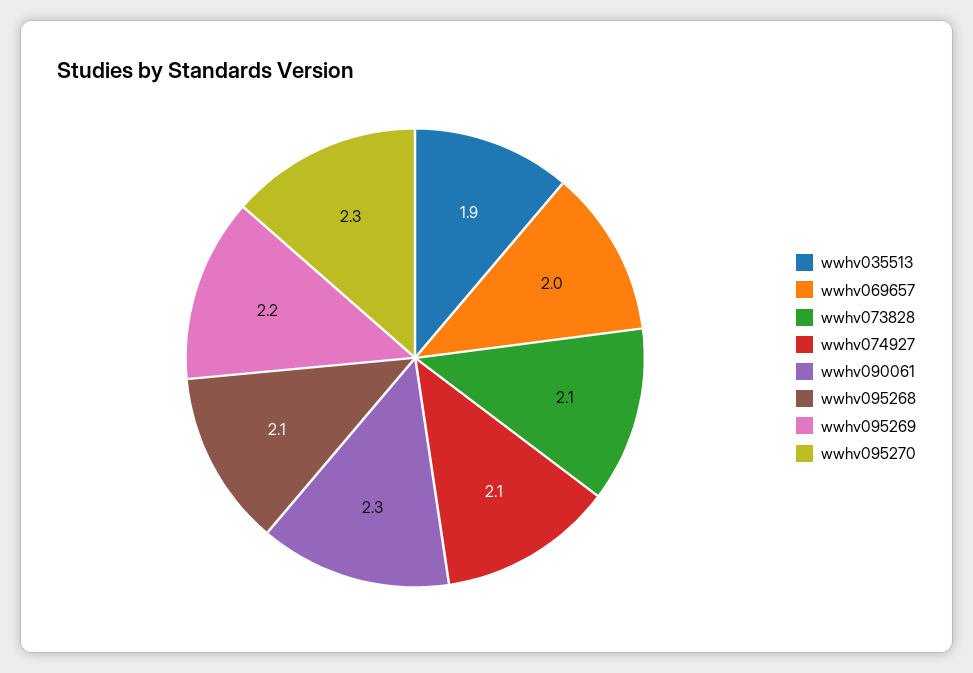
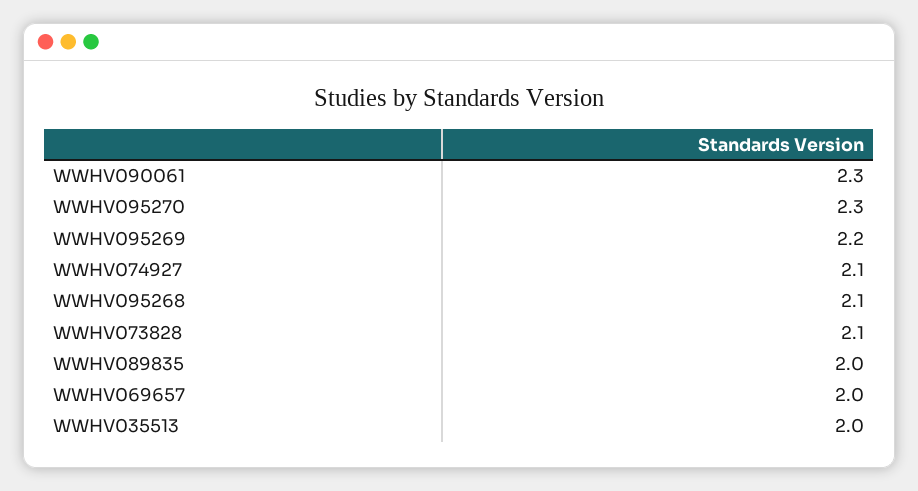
wwhv035513: 1.9 -> 2
WWHV089835: none -> 2

